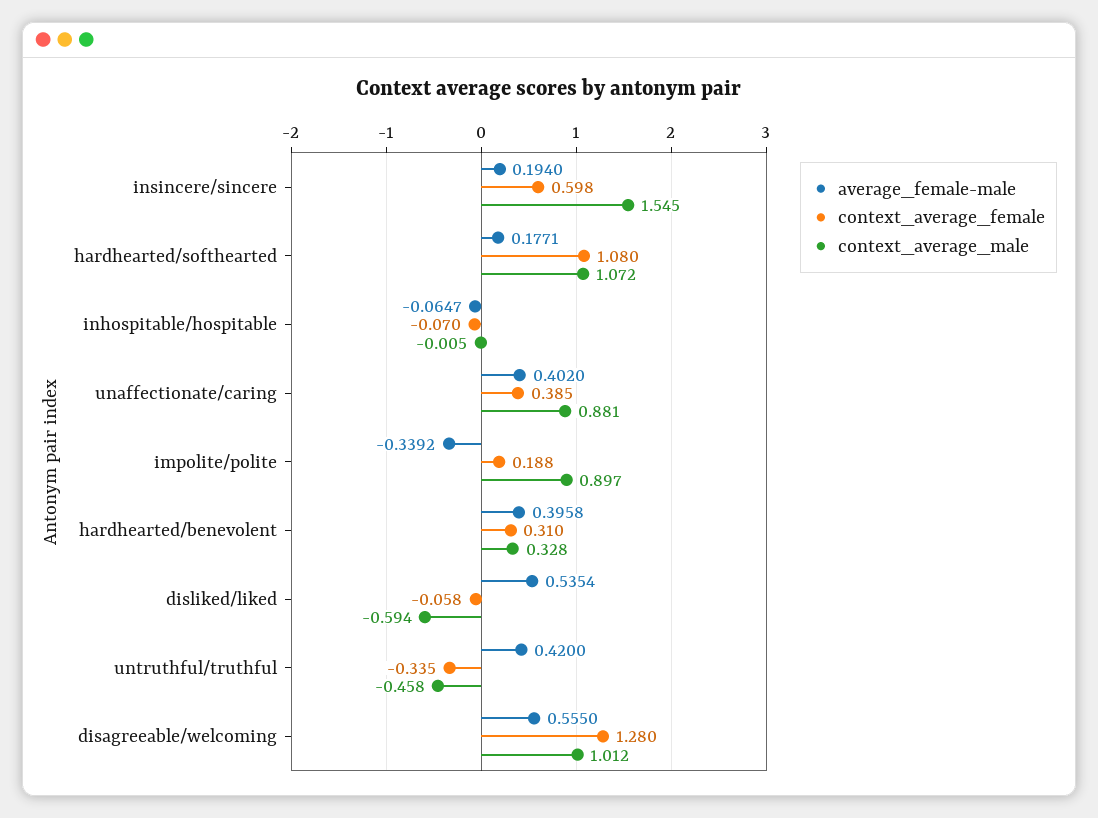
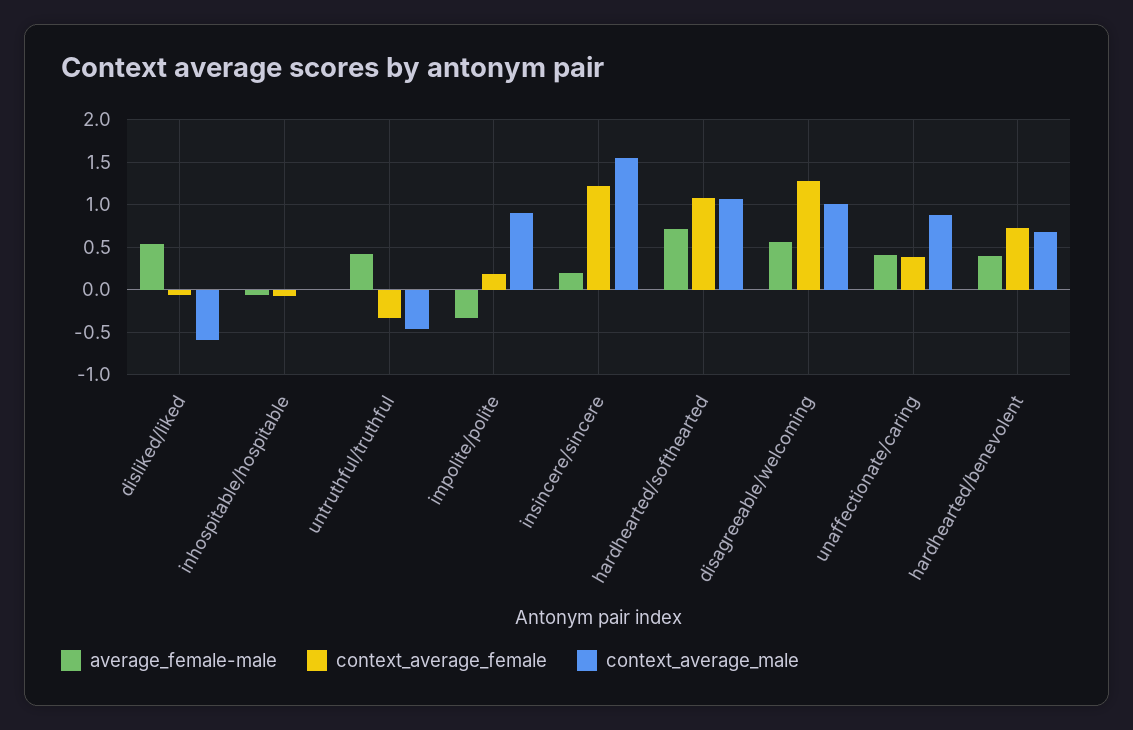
context_average_female, insincere/sincere: 0.598 -> 1.2
average_female-male, hardhearted/softhearted: 0.1771 -> 0.7
context_average_female, hardhearted/benevolent: 0.31 -> 0.7
context_average_male, hardhearted/benevolent: 0.328 -> 0.7

